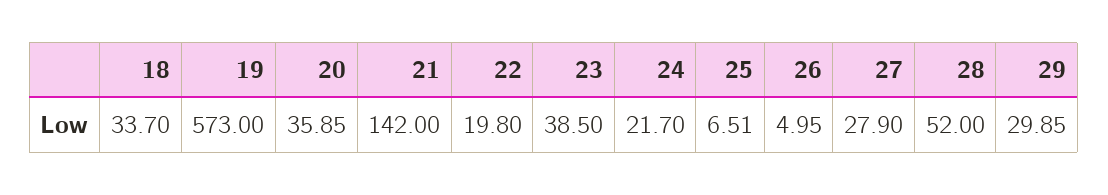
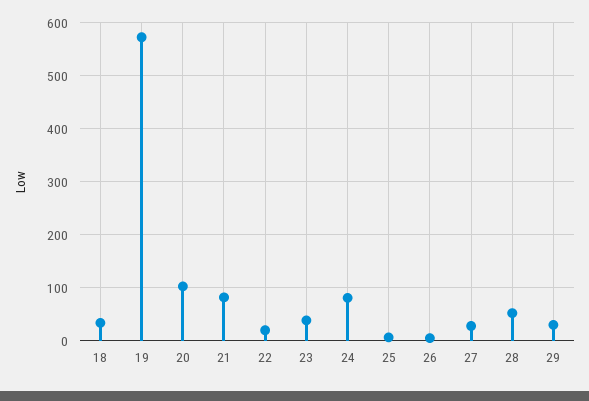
20: 35.85 -> 100
21: 142 -> 80
24: 21.7 -> 80

